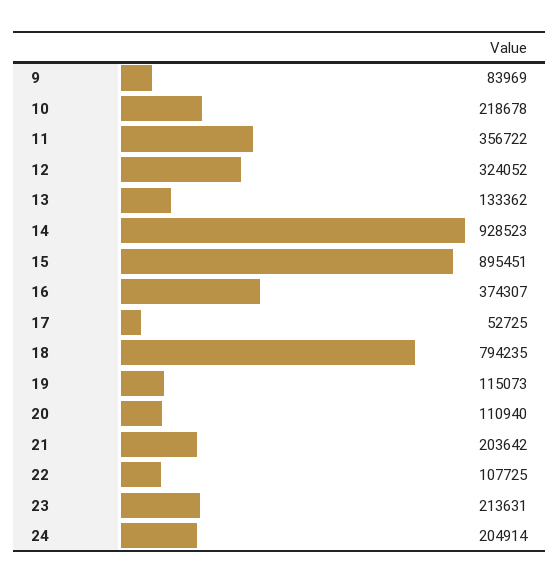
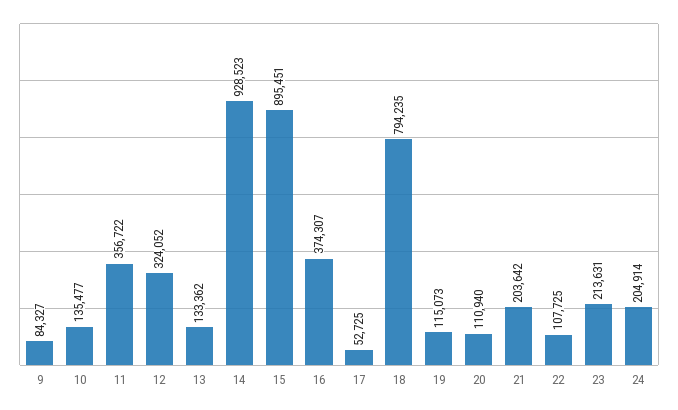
9: 83969 -> 84327
10: 218678 -> 135477

